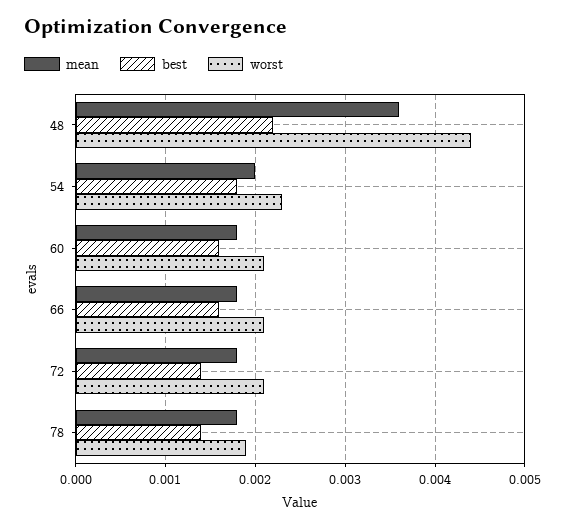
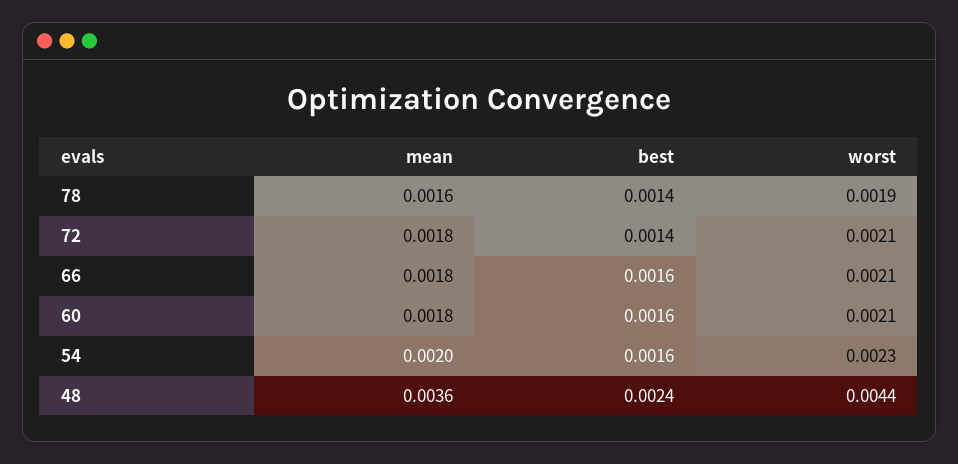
best, 48: 0.0022 -> 0.0024
best, 54: 0.0018 -> 0.0016
mean, 78: 0.0018 -> 0.0016

